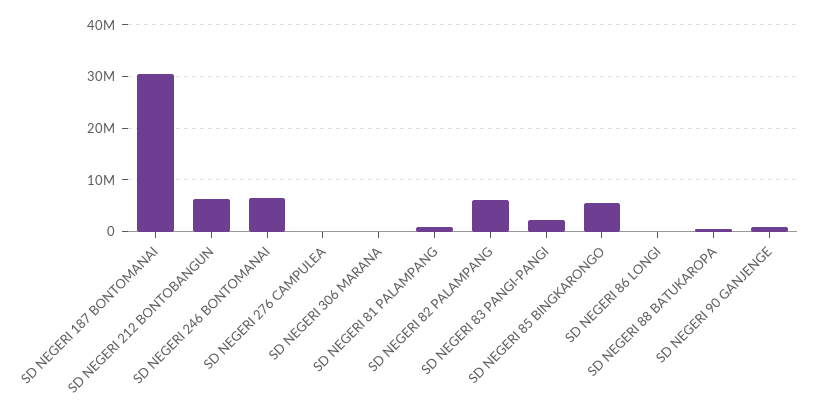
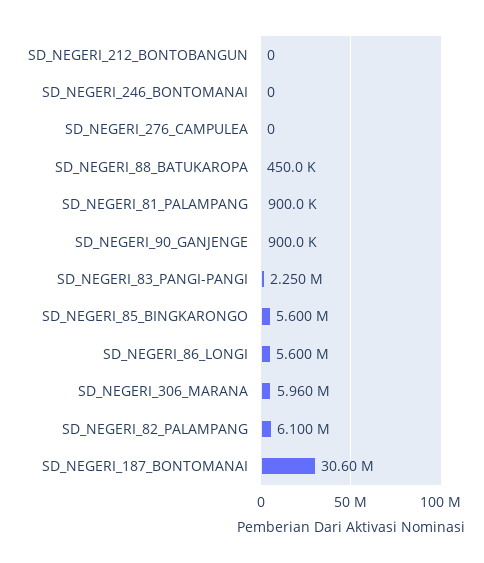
SD NEGERI 212 BONTOBANGUN: 6000000 -> 0
SD NEGERI 246 BONTOMANAI: 6000000 -> 0
SD NEGERI 306 MARANA: 0 -> 5960000
SD NEGERI 86 LONGI: 0 -> 5600000

